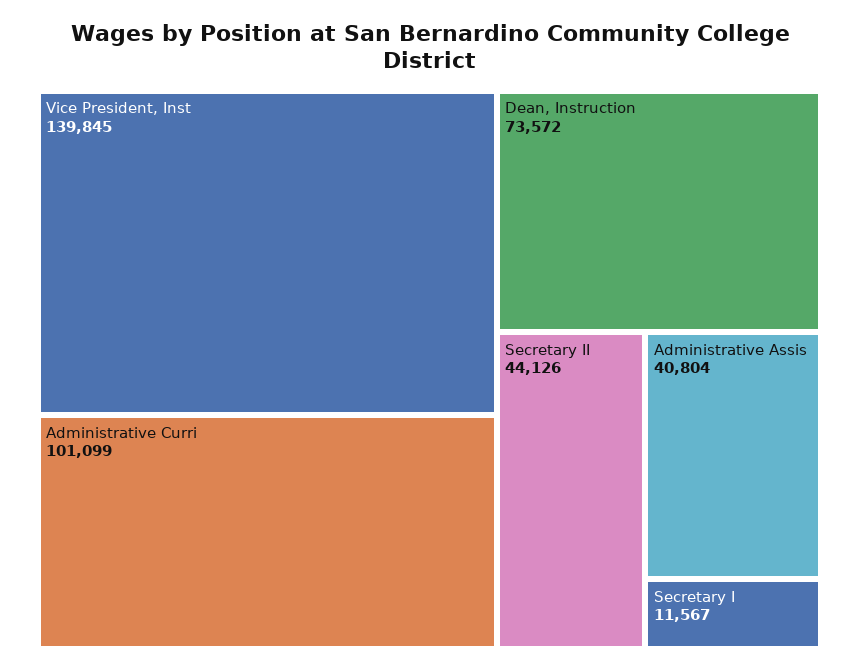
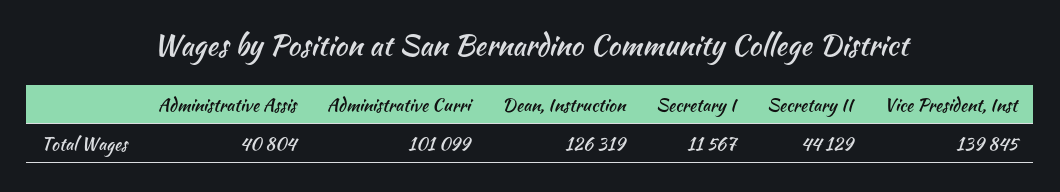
Dean, Instruction: 73572 -> 126319
Secretary II: 44126 -> 44129

